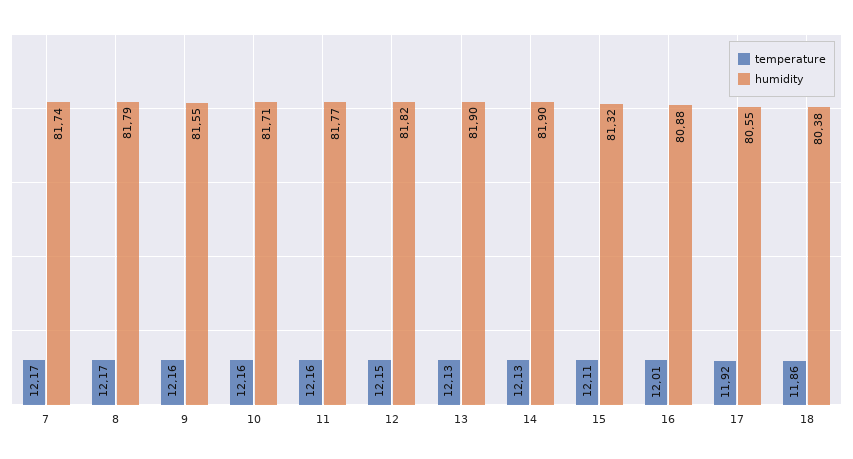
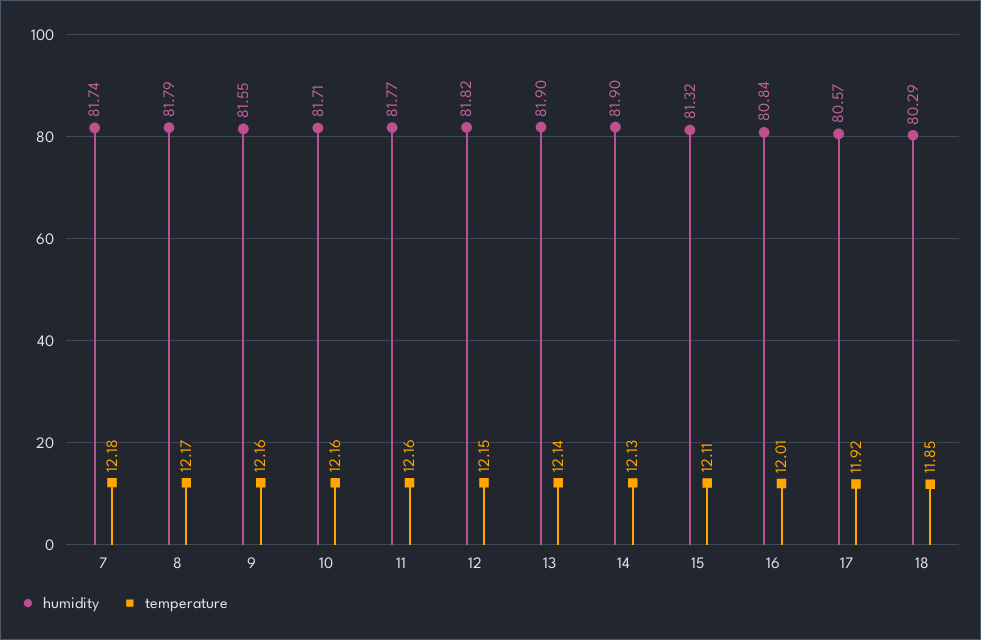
temperature, 7: 12.17 -> 12.18
temperature, 13: 12.13 -> 12.14
humidity, 16: 80.88 -> 80.84
humidity, 17: 80.55 -> 80.57
temperature, 18: 11.86 -> 11.85
humidity, 18: 80.38 -> 80.29

